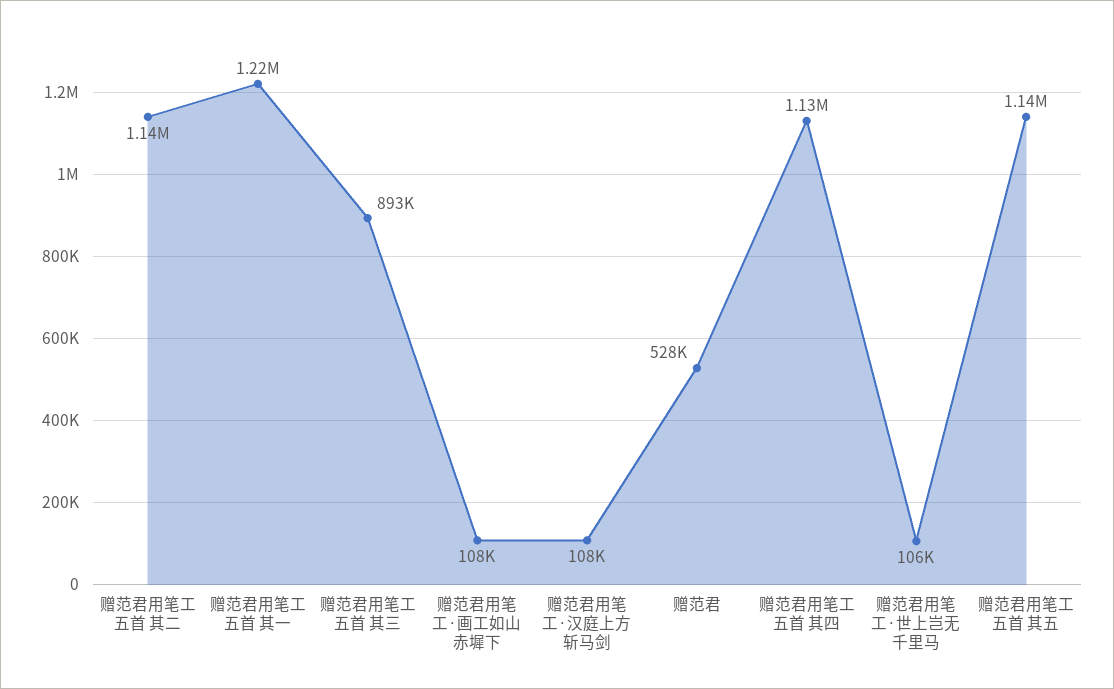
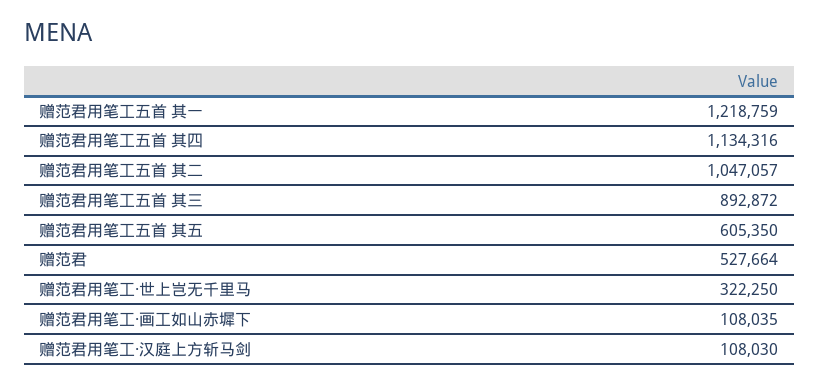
赠范君用笔工五首 其二: 1140000 -> 1047057
赠范君用笔工·世上岂无千里马: 106000 -> 322250
赠范君用笔工五首 其五: 1140000 -> 605350

